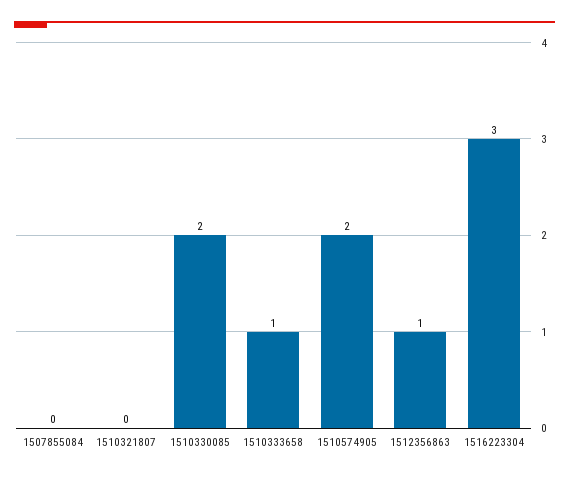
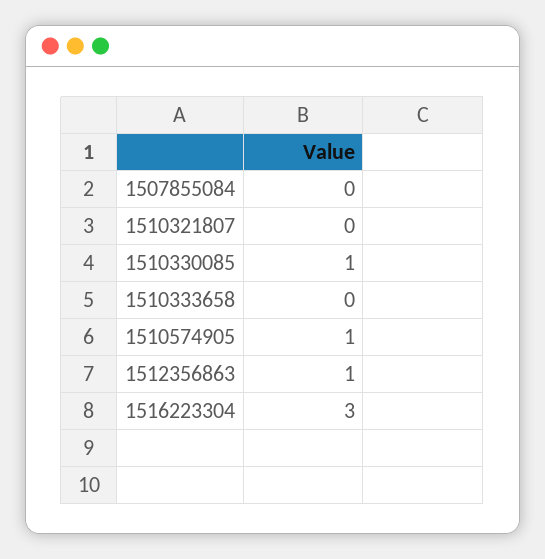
1510330085: 2 -> 1
1510333658: 1 -> 0
1510574905: 2 -> 1

